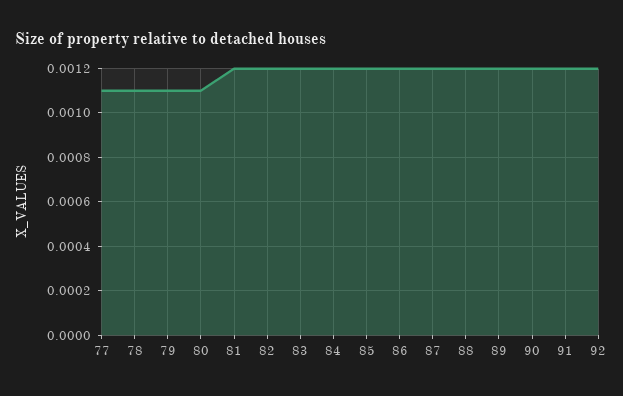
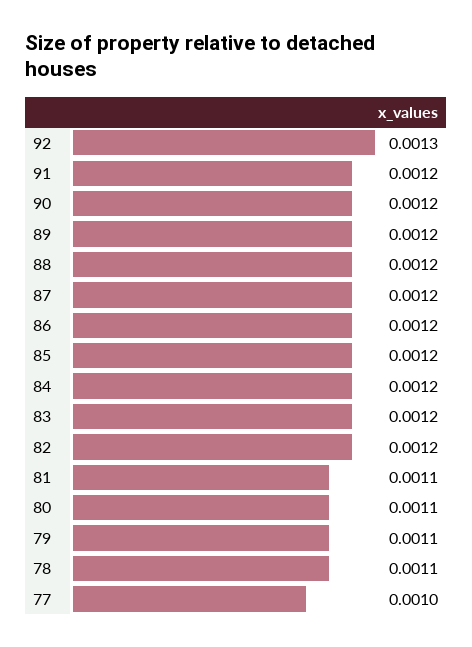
77: 0.0011 -> 0.001
81: 0.0012 -> 0.0011
92: 0.0012 -> 0.0013

